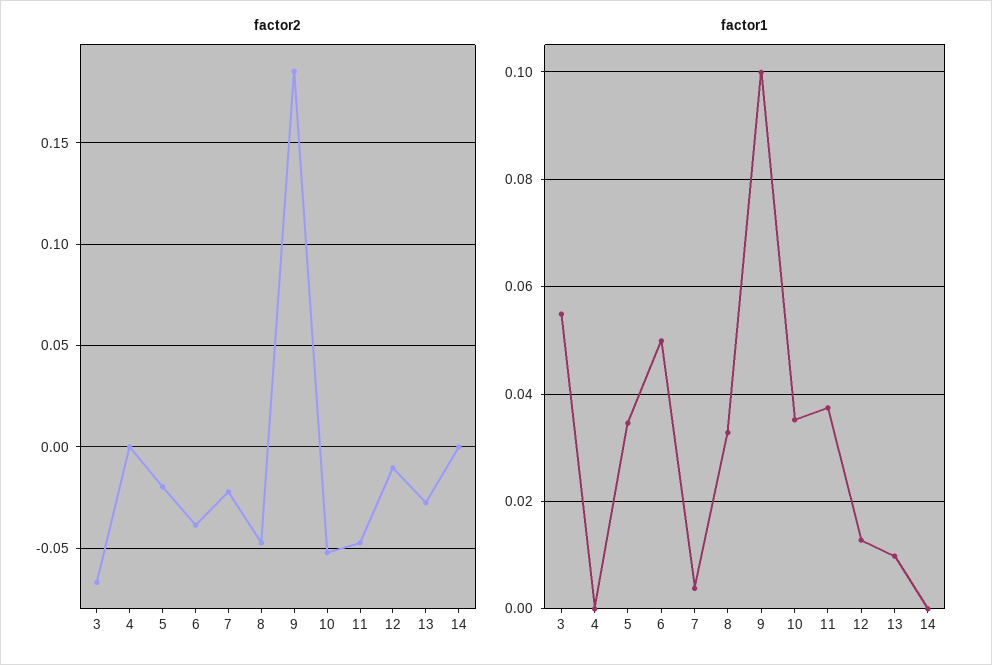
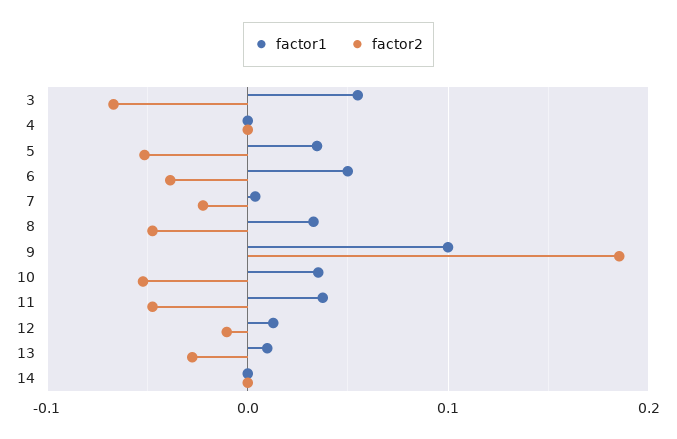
factor2, 5: -0.02 -> -0.05

